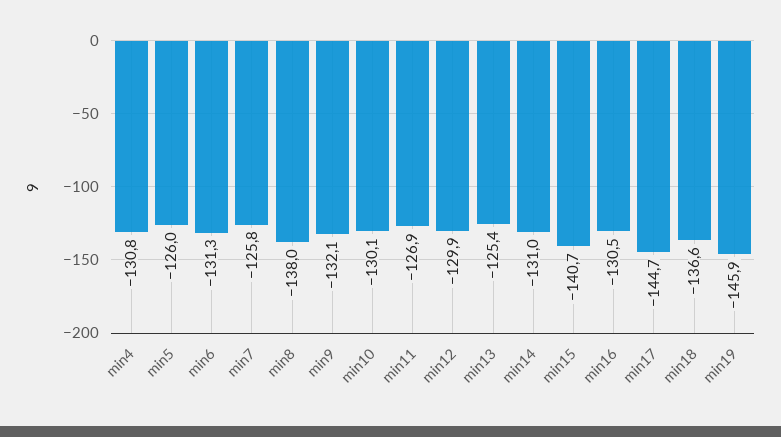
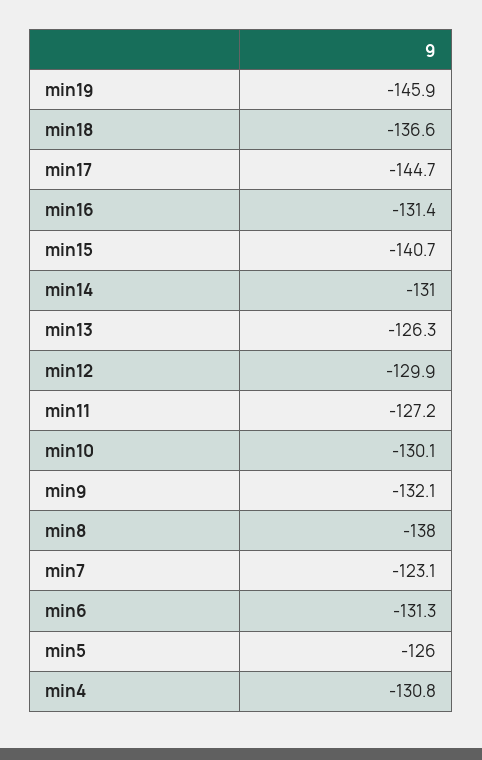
min7: -125.8 -> -123.1
min11: -126.9 -> -127.2
min13: -125.4 -> -126.3
min16: -130.5 -> -131.4

